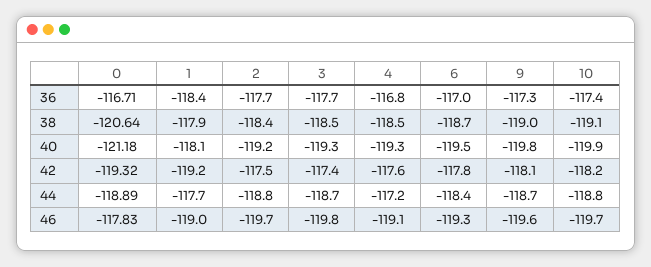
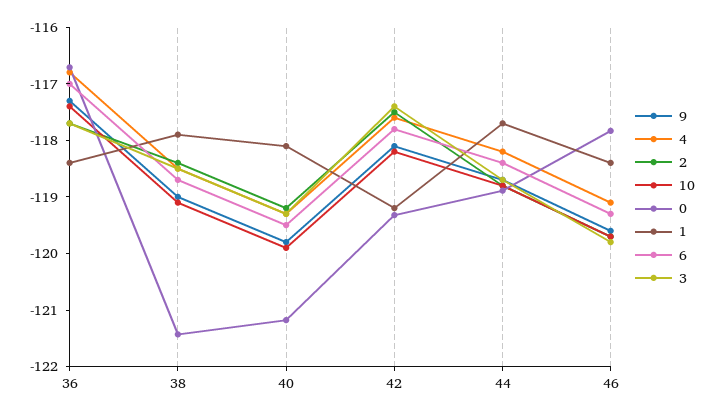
0, 38: -120.64 -> -121.4
4, 44: -117.2 -> -118.2
1, 46: -119 -> -118.4

